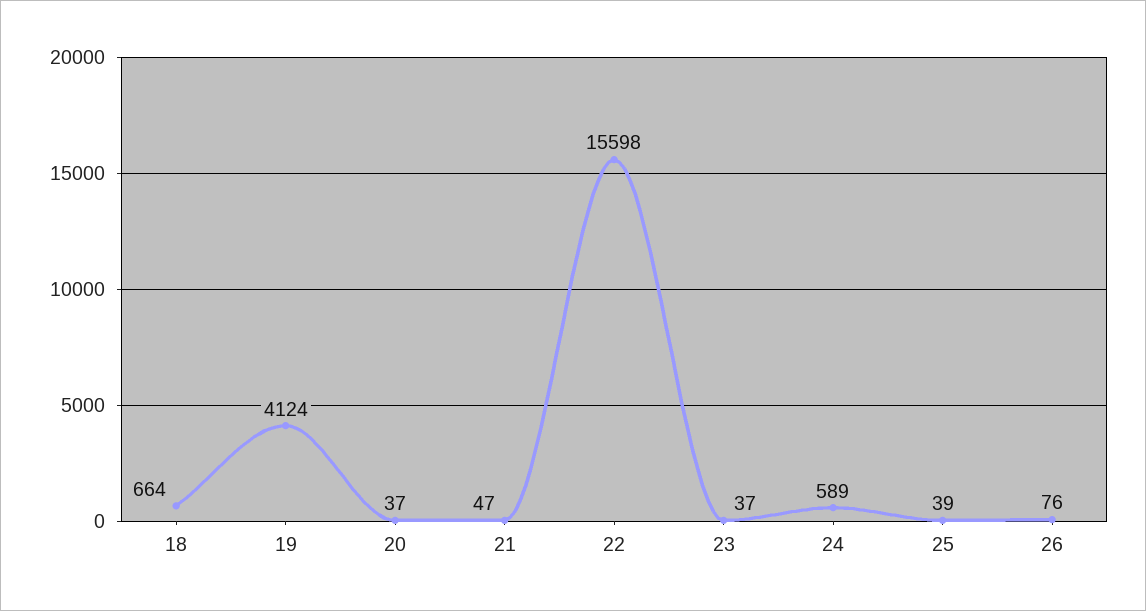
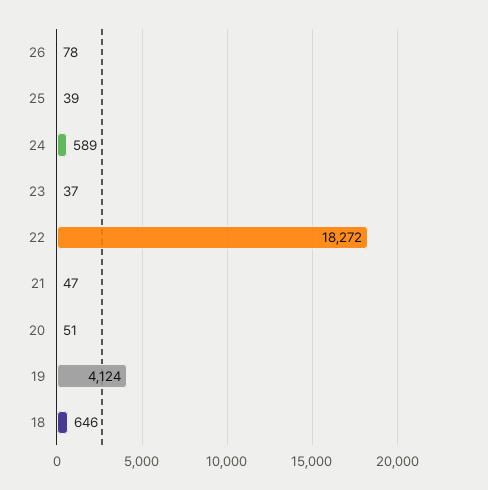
18: 664 -> 646
20: 37 -> 51
22: 15598 -> 18272
26: 76 -> 78

